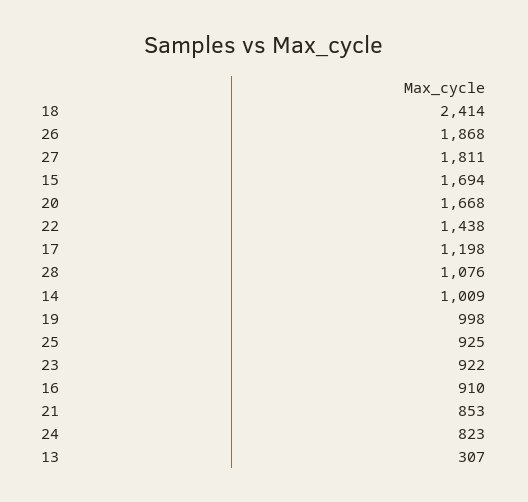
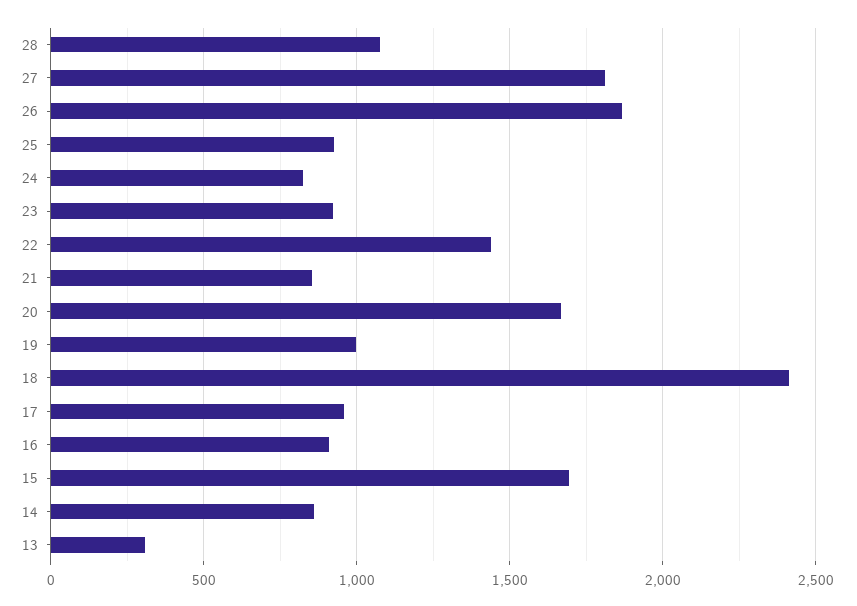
17: 1198 -> 950
14: 1009 -> 850

